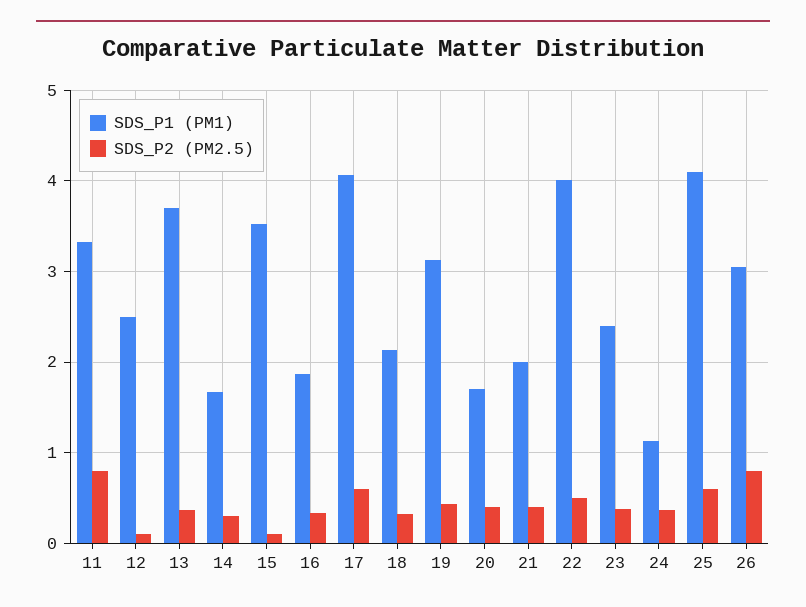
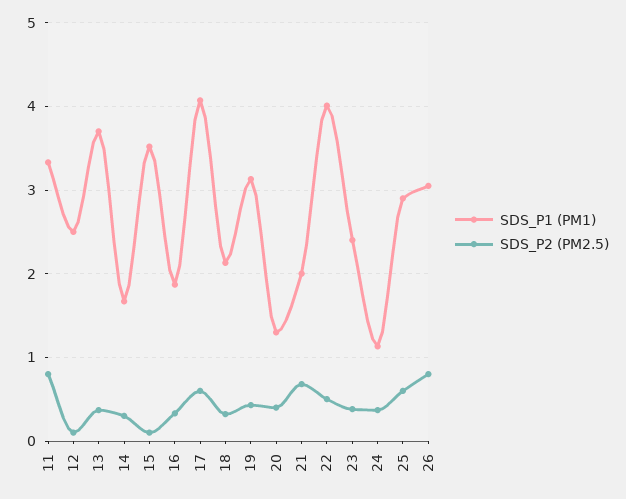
SDS_P1 (PM1), 20: 1.7 -> 1.3
SDS_P2 (PM2.5), 21: 0.4 -> 0.7
SDS_P1 (PM1), 25: 4.1 -> 2.9

